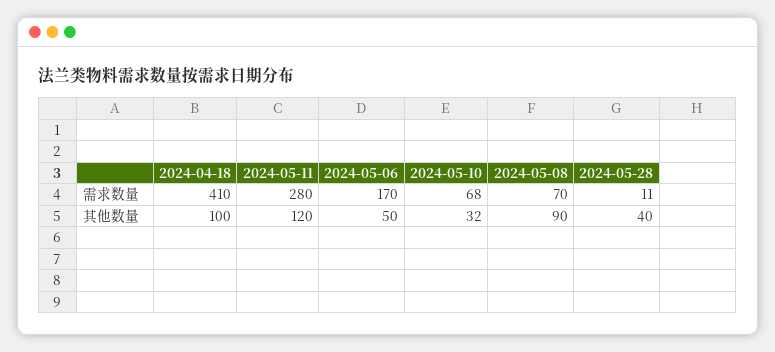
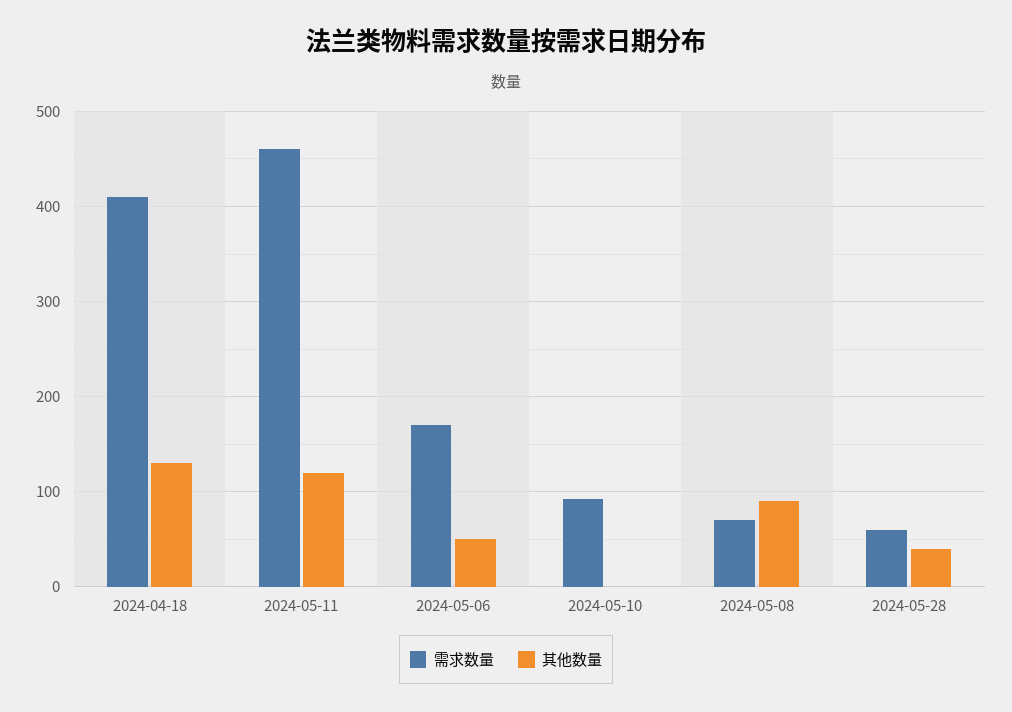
需求数量, 2024-05-11: 280 -> 460
需求数量, 2024-05-10: 68 -> 90
需求数量, 2024-05-28: 11 -> 60
其他数量, 2024-04-18: 100 -> 130
其他数量, 2024-05-10: 32 -> 0

